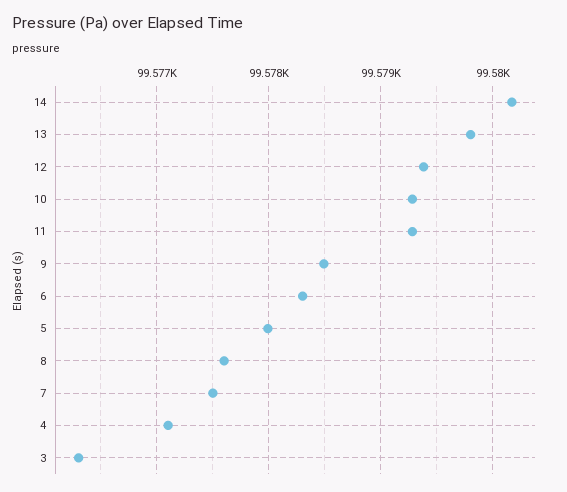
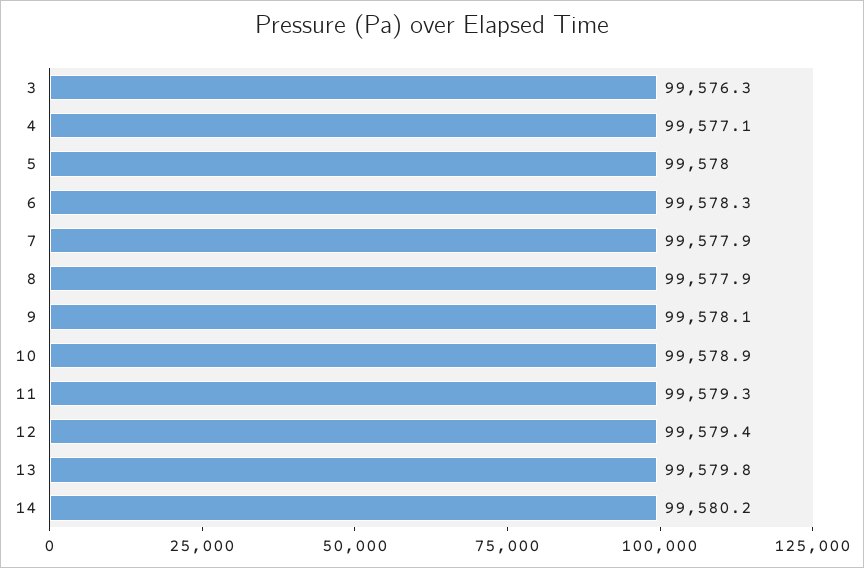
10: 99579.3 -> 99578.9
9: 99578.5 -> 99578.1
8: 99577.6 -> 99577.9
7: 99577.5 -> 99577.9

